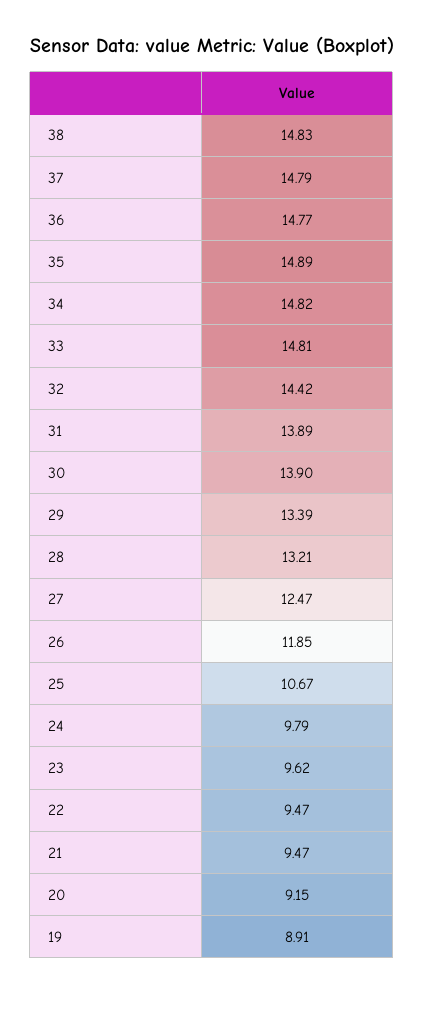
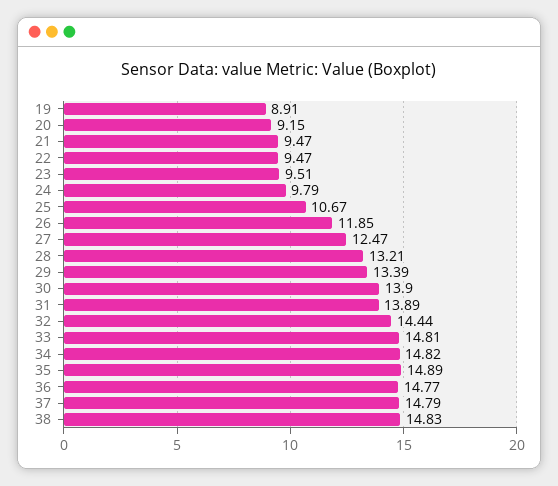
32: 14.42 -> 14.44
23: 9.62 -> 9.51

